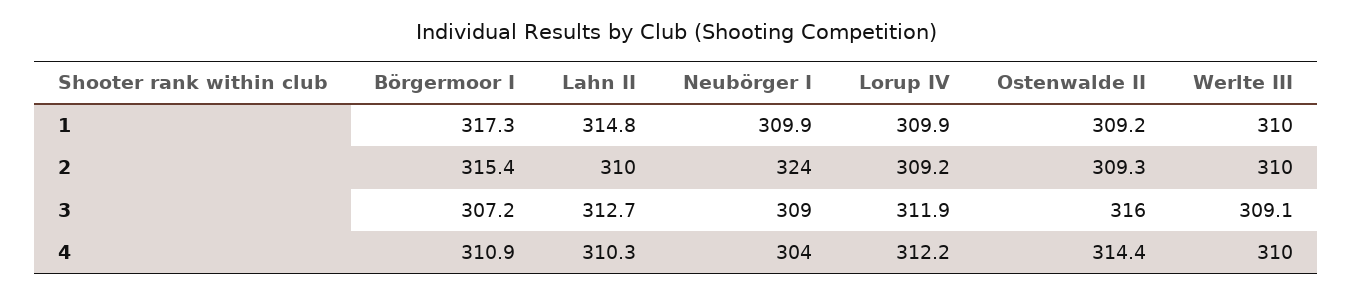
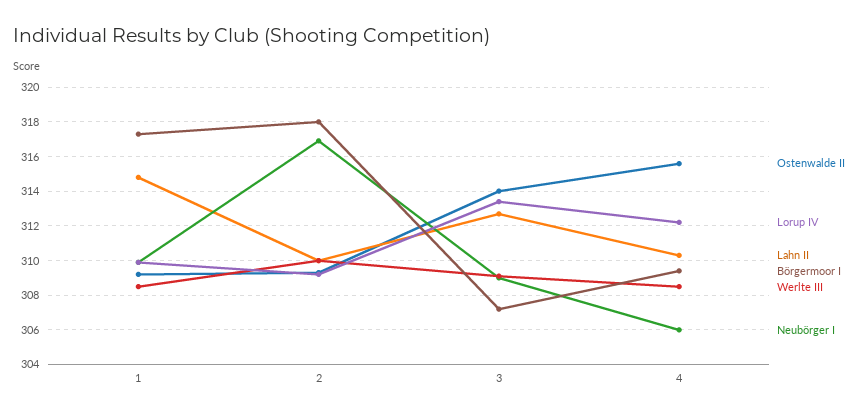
Werlte III, 1: 310 -> 308.5
Börgermoor I, 2: 315.4 -> 318
Neubörger I, 2: 324 -> 317
Lorup IV, 3: 311.9 -> 313.5
Ostenwalde II, 3: 316 -> 314
Börgermoor I, 4: 310.9 -> 309.5
Neubörger I, 4: 304 -> 306
Ostenwalde II, 4: 314.4 -> 315.5
Werlte III, 4: 310 -> 308.5

